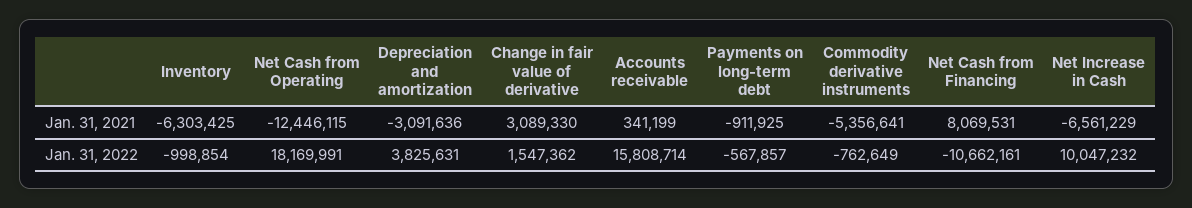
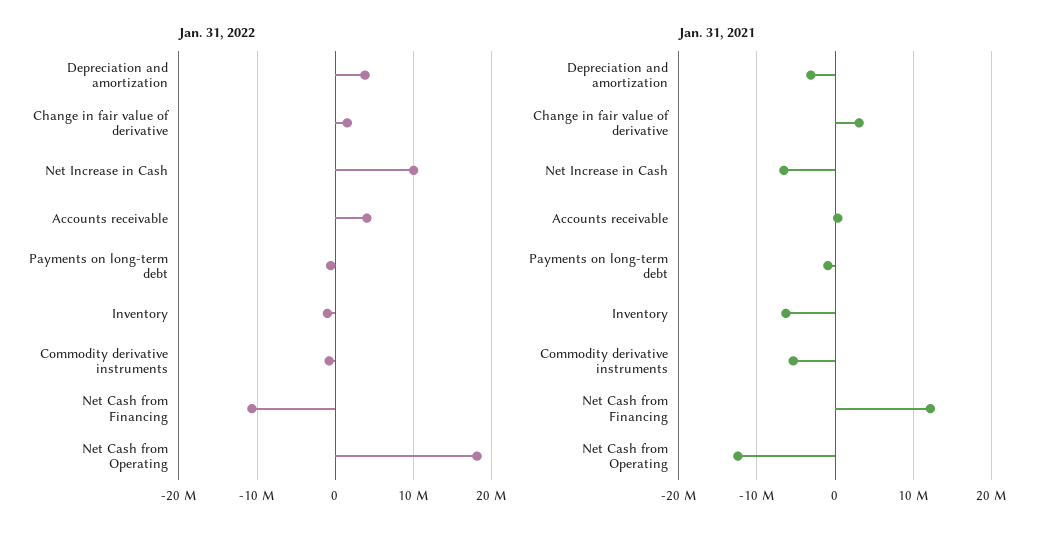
Jan. 31, 2021, Net Cash from Financing: 8069531 -> 12000000
Jan. 31, 2022, Accounts receivable: 15808714 -> 4000000

